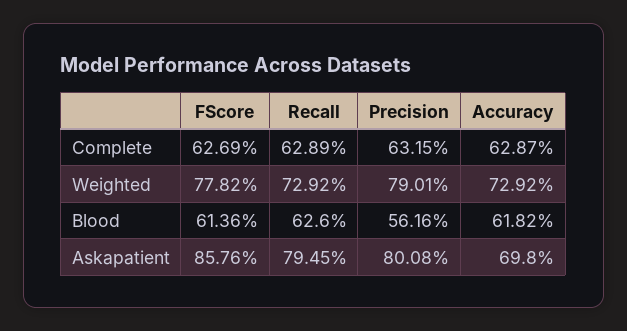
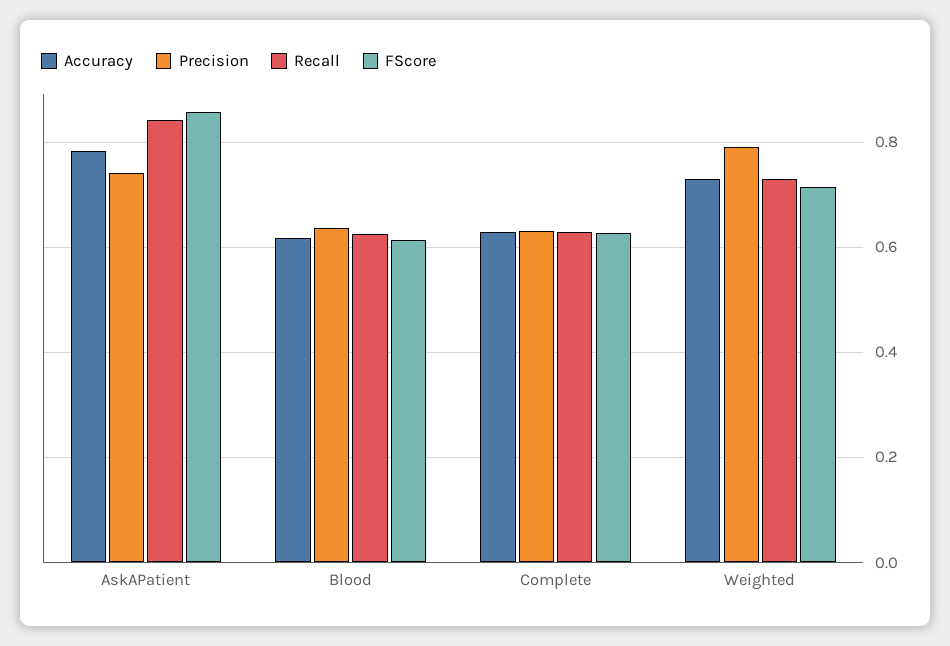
FScore, Weighted: 0.7782 -> 0.72
Precision, Blood: 0.5616 -> 0.64
Recall, Askapatient: 0.7945 -> 0.84
Precision, Askapatient: 0.8008 -> 0.74
Accuracy, Askapatient: 0.698 -> 0.78

